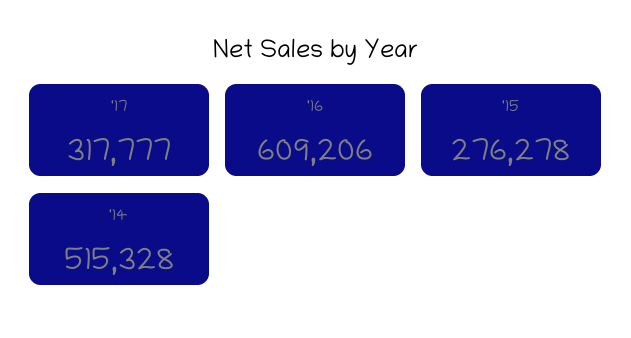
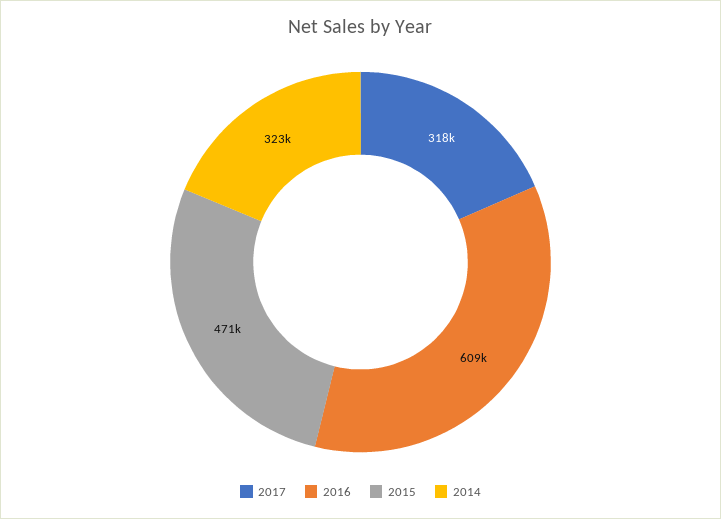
'15: 276278 -> 471000
'14: 515328 -> 323000

